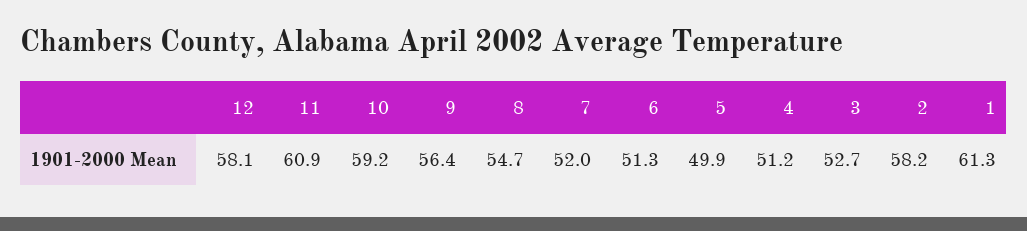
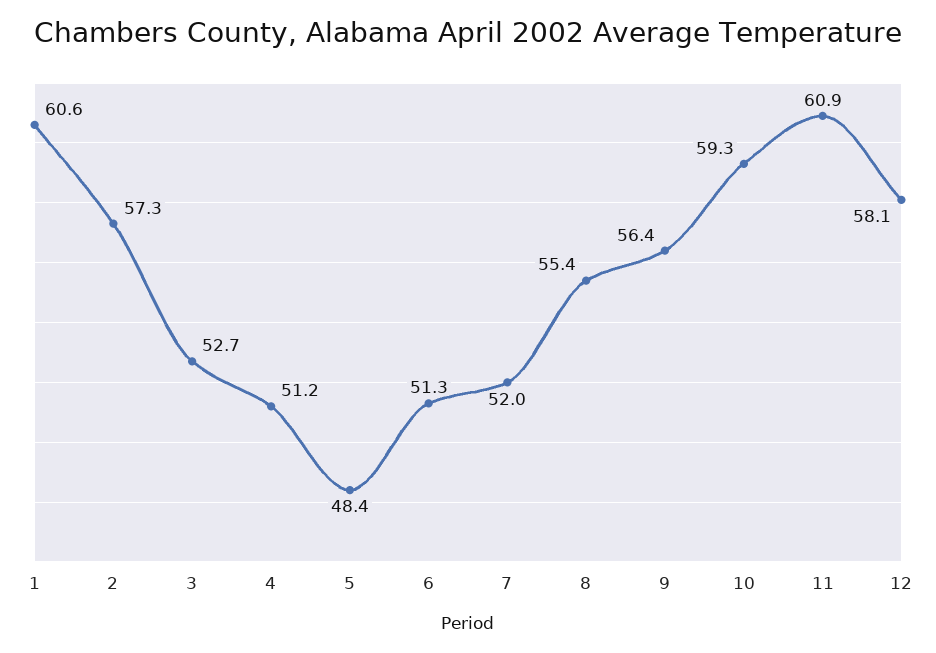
10: 59.2 -> 59.3
8: 54.7 -> 55.4
5: 49.9 -> 48.4
2: 58.2 -> 57.3
1: 61.3 -> 60.6

